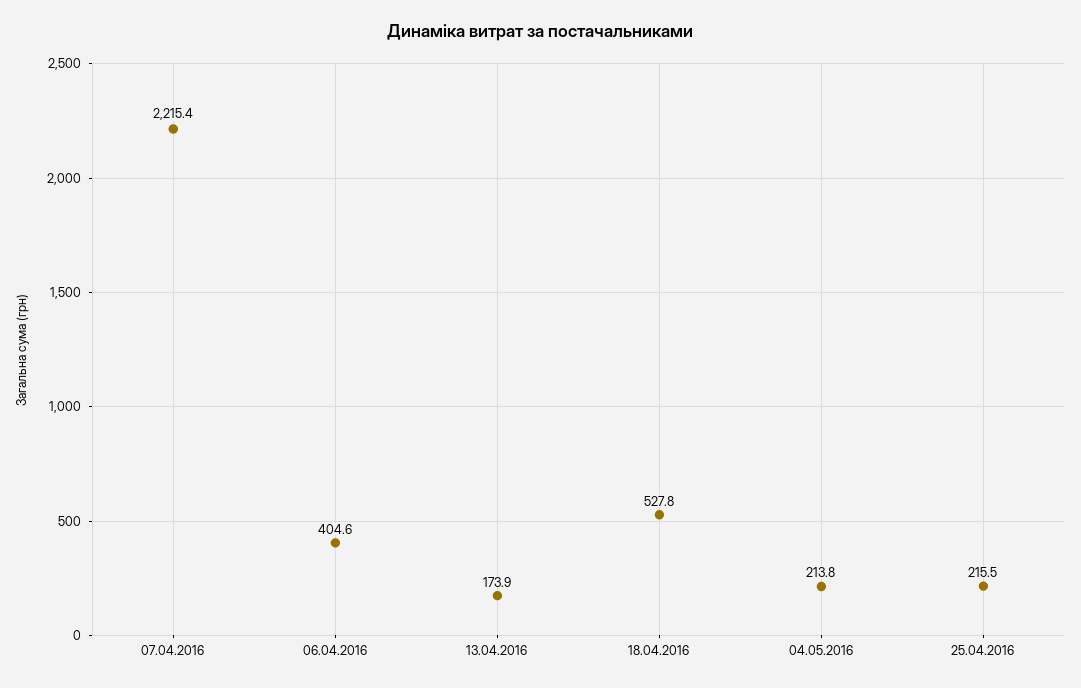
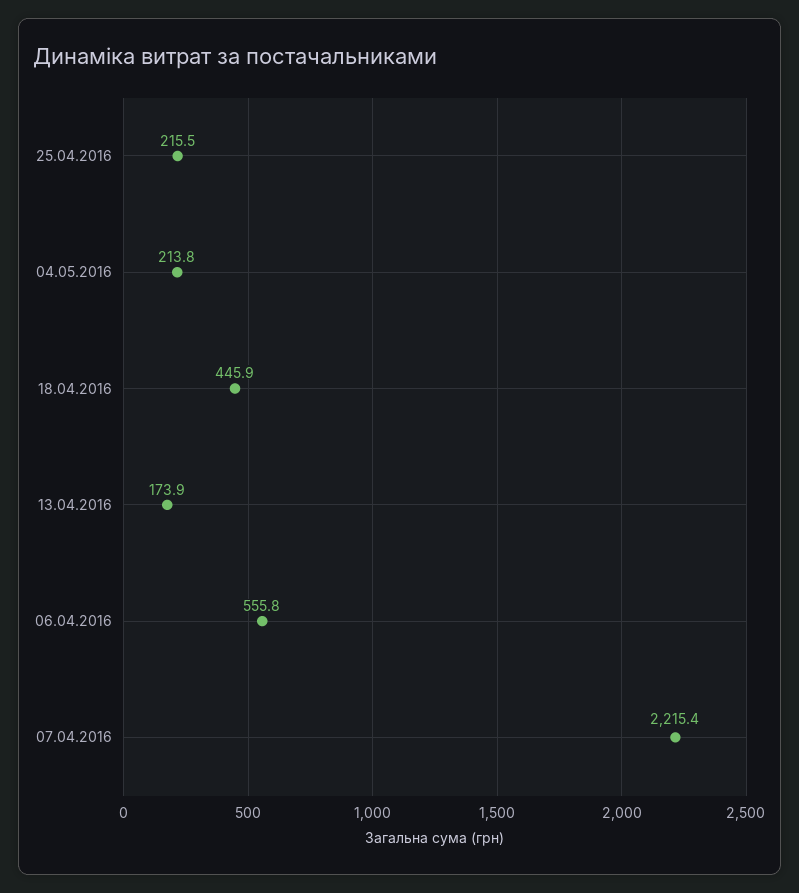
06.04.2016: 404.6 -> 555.8
18.04.2016: 527.8 -> 445.9

